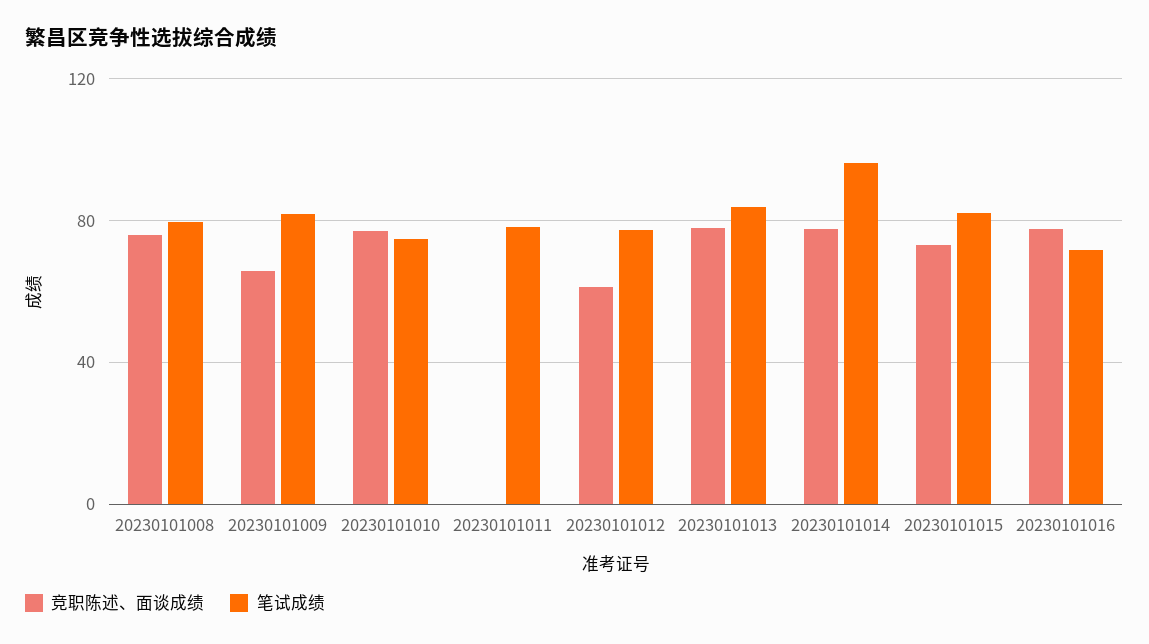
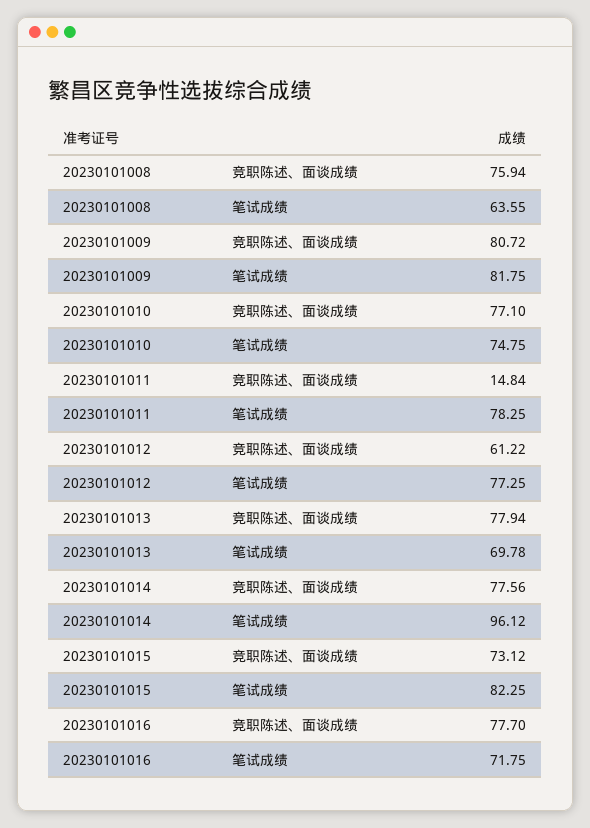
笔试成绩, 20230101008: 80 -> 63.55
竞职陈述、面谈成绩, 20230101009: 65 -> 80.72
竞职陈述、面谈成绩, 20230101011: 0 -> 14.84
笔试成绩, 20230101013: 85 -> 69.78

